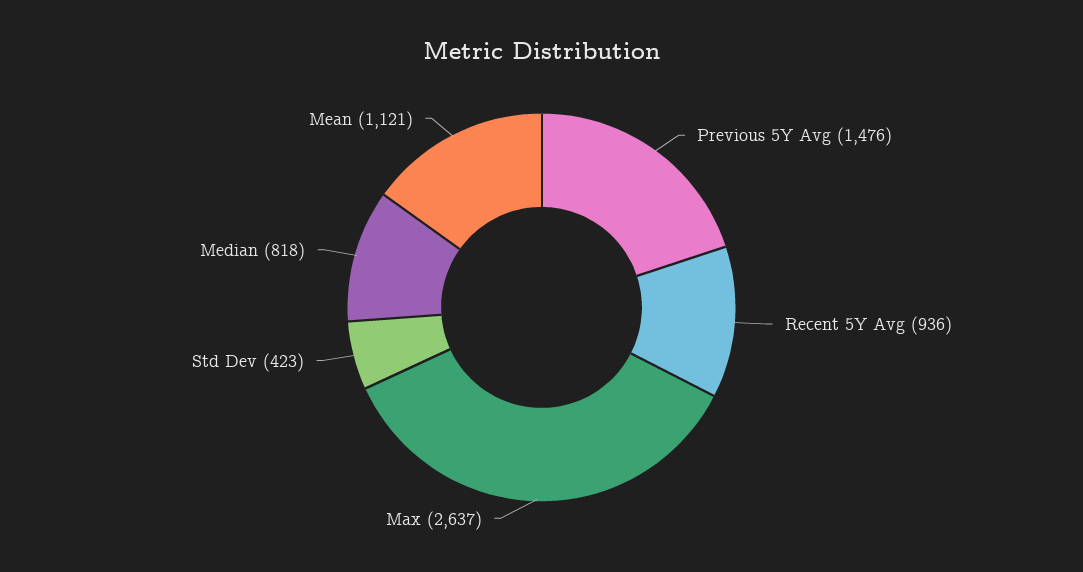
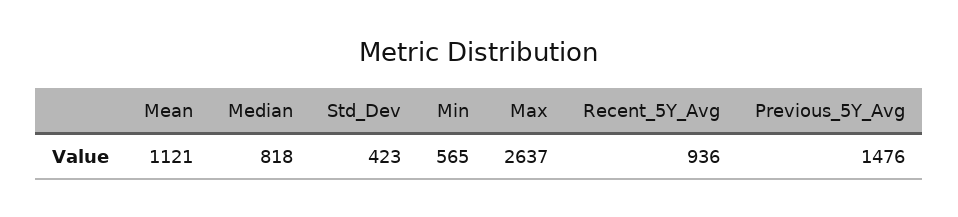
Min: none -> 565

